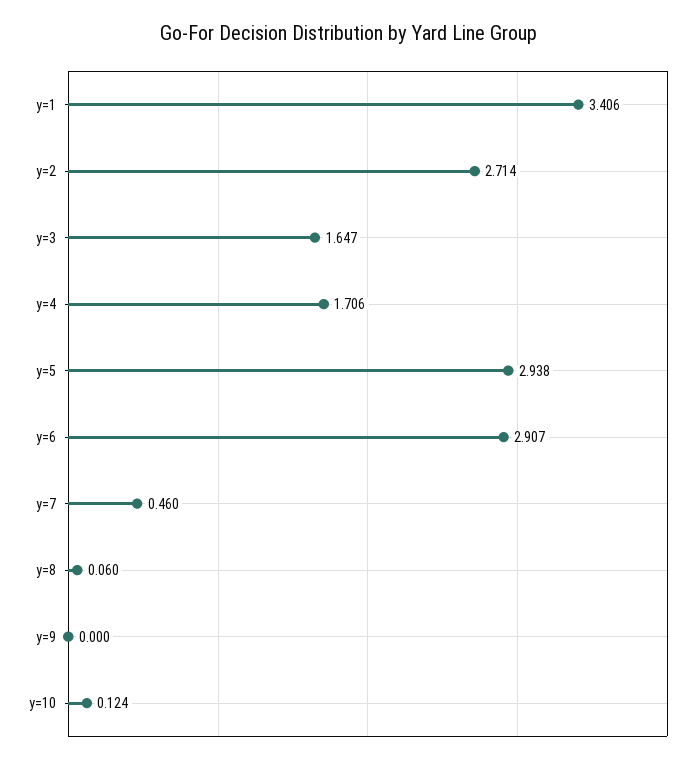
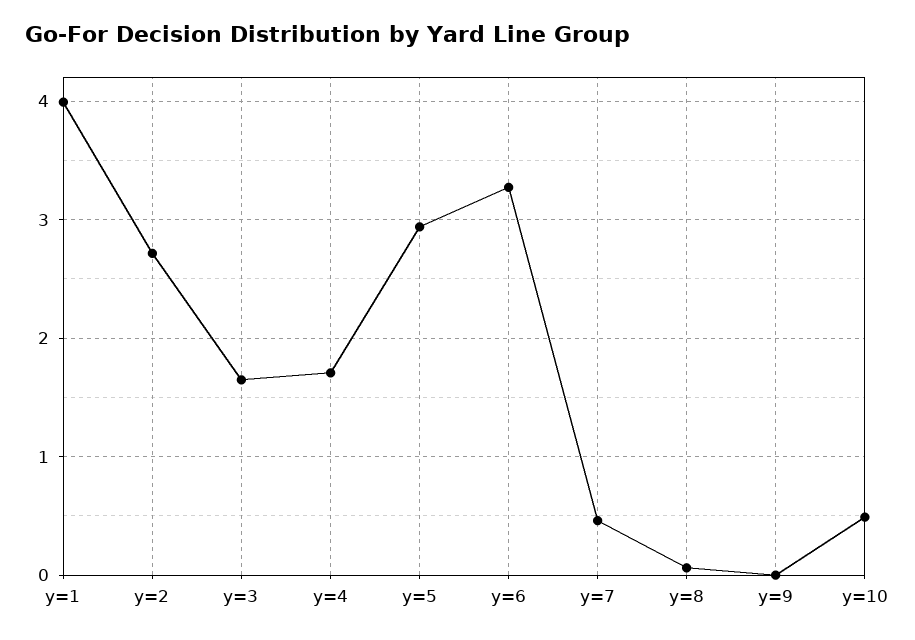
y=1: 3.406 -> 4
y=6: 2.907 -> 3.3
y=10: 0.124 -> 0.5

